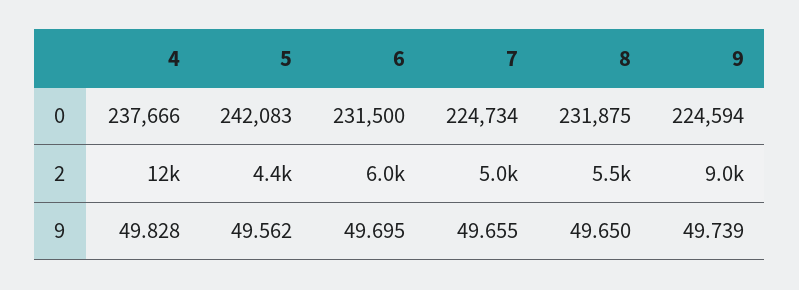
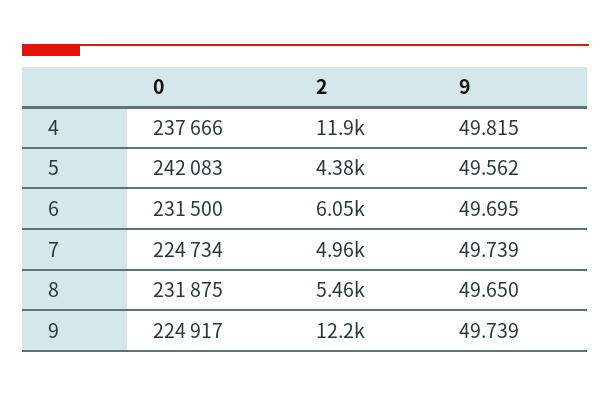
9, 0: 224594 -> 224917
9, 2: 9000 -> 12200
4, 9: 49.828 -> 49.815
7, 9: 49.655 -> 49.739

